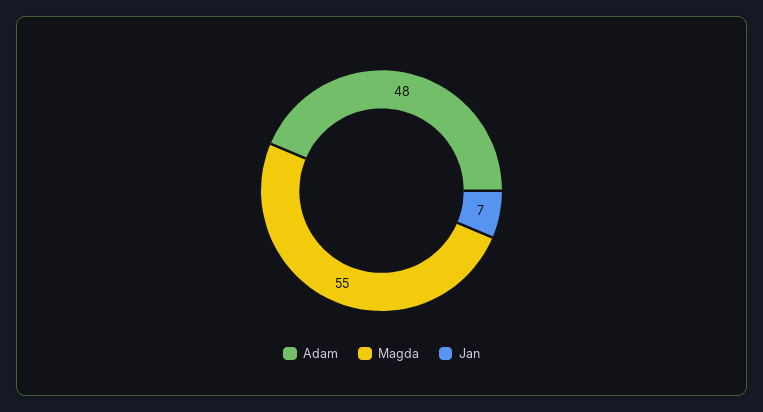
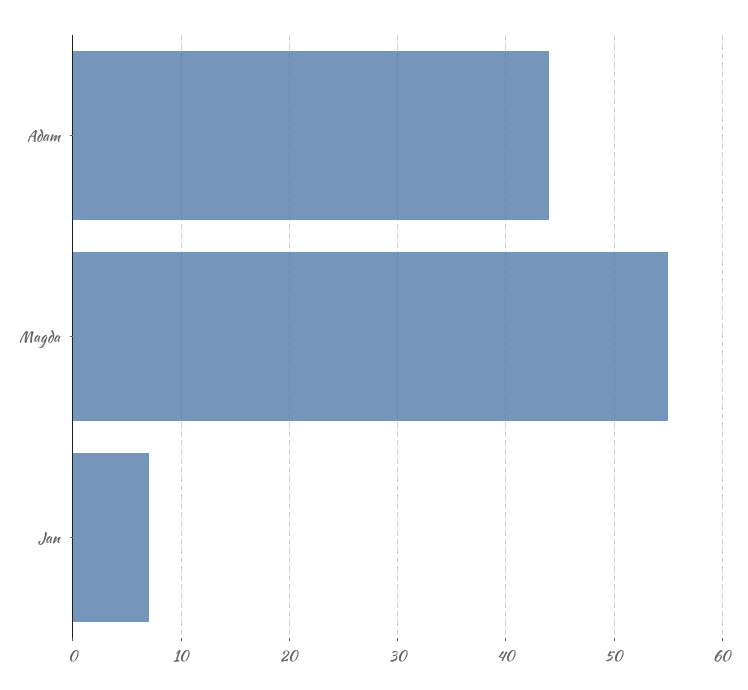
Adam: 48 -> 44

